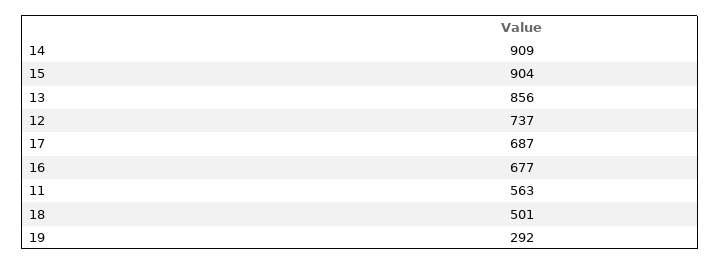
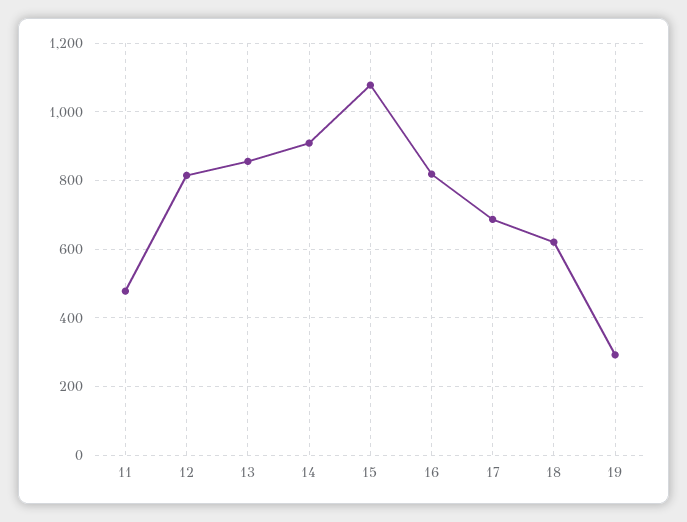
15: 904 -> 1080
12: 737 -> 820
16: 677 -> 820
11: 563 -> 480
18: 501 -> 620

